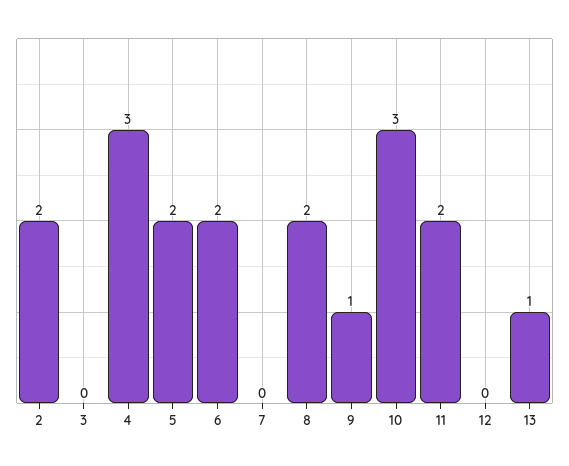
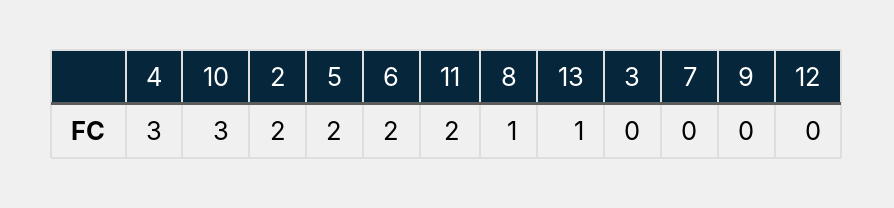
8: 2 -> 1
9: 1 -> 0

